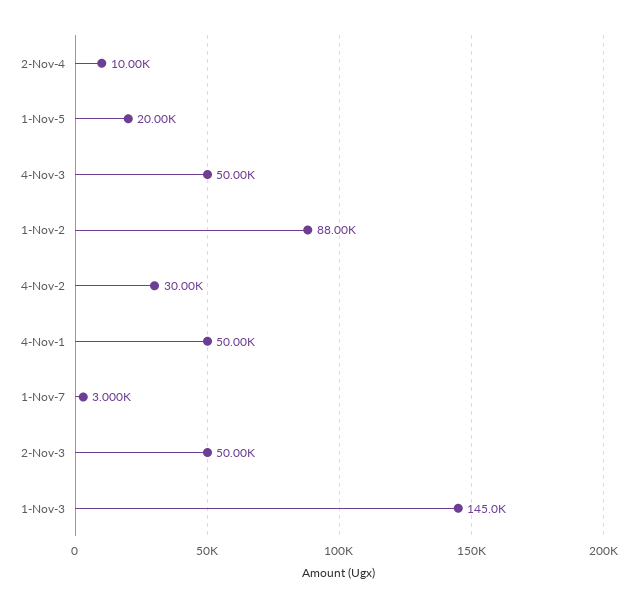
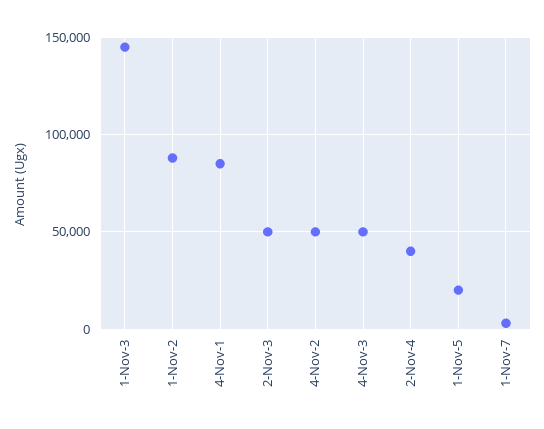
2-Nov-4: 10000 -> 40000
4-Nov-2: 30000 -> 50000
4-Nov-1: 50000 -> 85000

